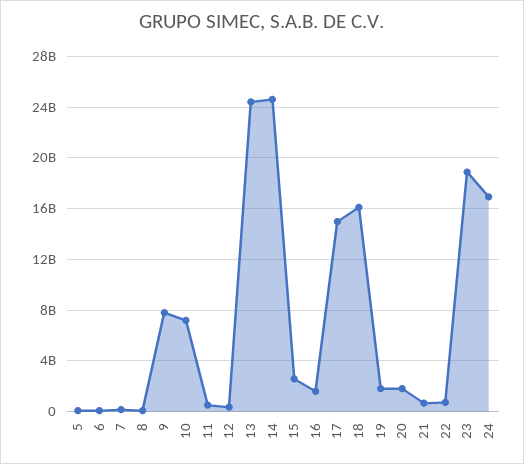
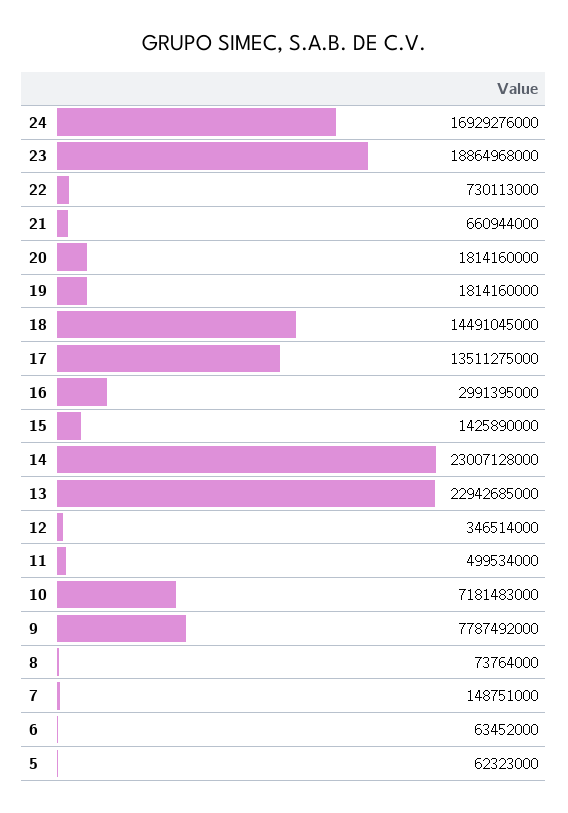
13: 24500000000 -> 22942685000
14: 24500000000 -> 23007128000
15: 2500000000 -> 1425890000
16: 1500000000 -> 2991395000
17: 15000000000 -> 13511275000
18: 16000000000 -> 14491045000

